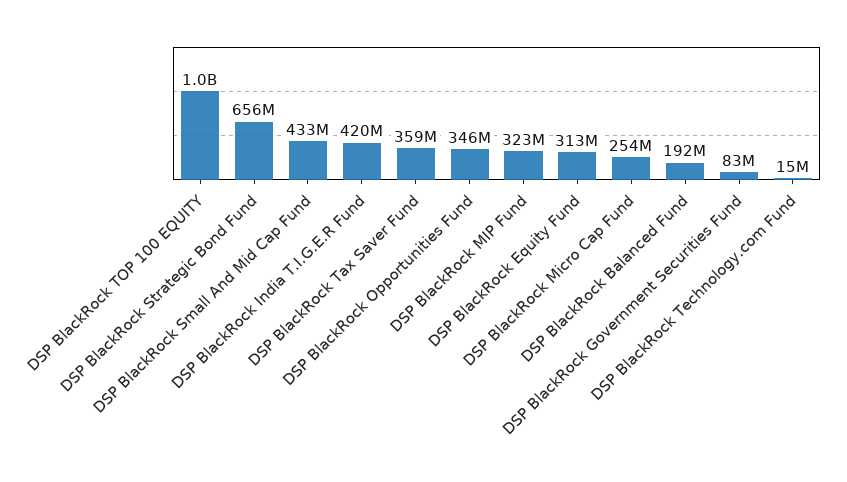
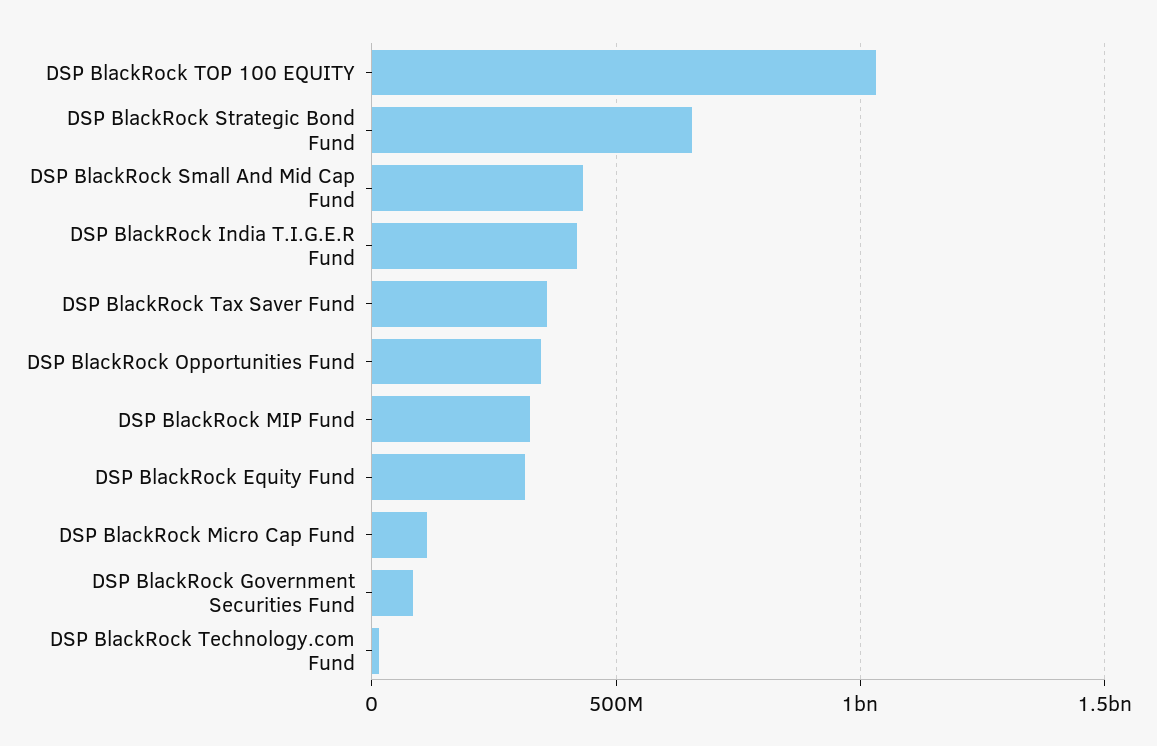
DSP BlackRock Micro Cap Fund: 254000000 -> 100000000
DSP BlackRock Balanced Fund: 192000000 -> none

